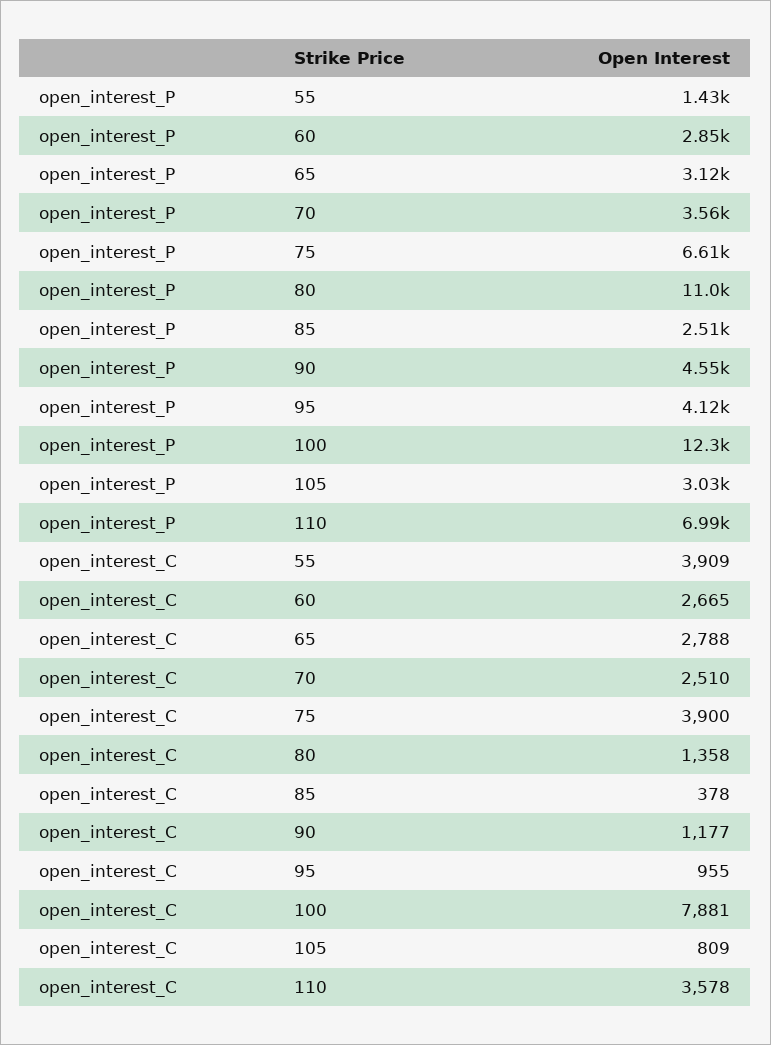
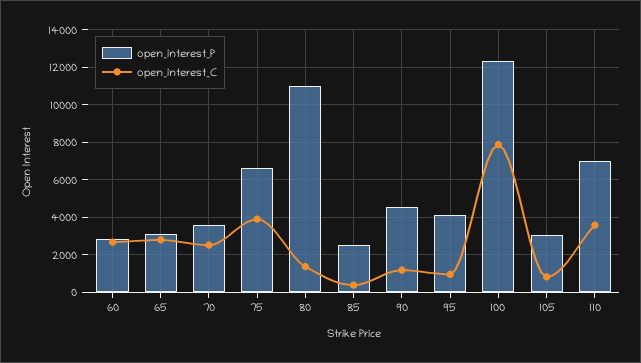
open_interest_P, 55: 1430 -> none
open_interest_C, 55: 3909 -> none

